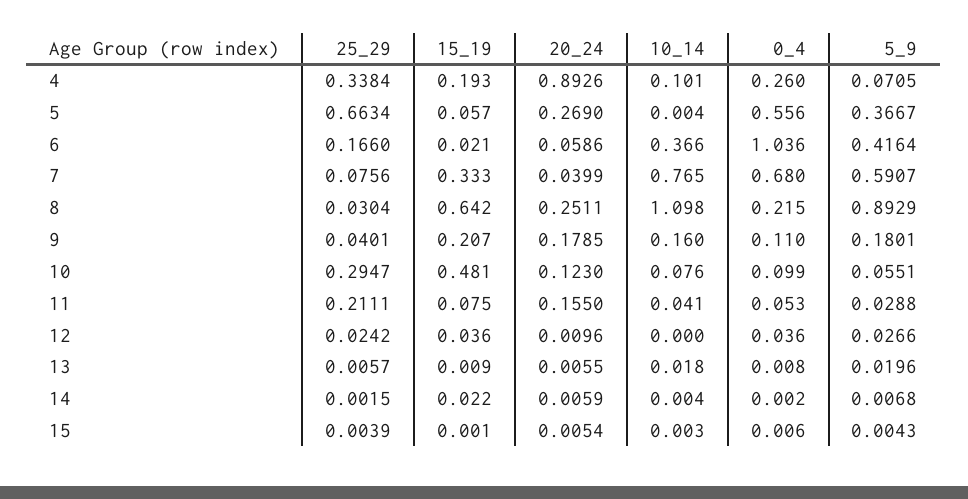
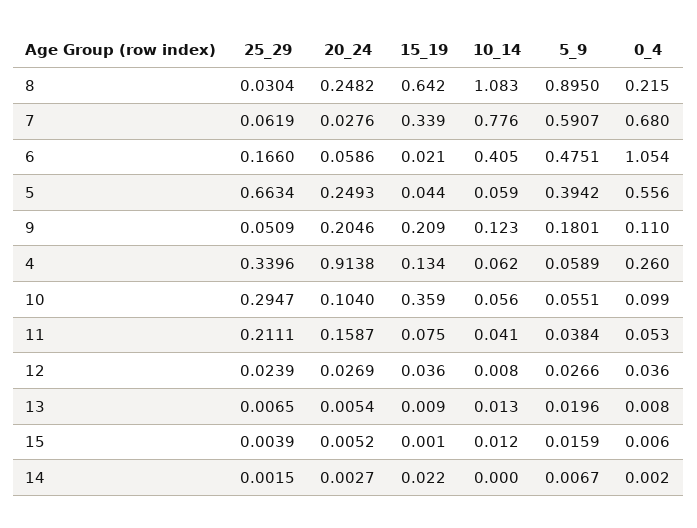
25_29, 4: 0.3384 -> 0.3396
15_19, 4: 0.193 -> 0.134
20_24, 4: 0.8926 -> 0.9138
10_14, 4: 0.101 -> 0.062
5_9, 4: 0.0705 -> 0.0589
15_19, 5: 0.057 -> 0.044
20_24, 5: 0.269 -> 0.2493
10_14, 5: 0.004 -> 0.059
5_9, 5: 0.3667 -> 0.3942
10_14, 6: 0.366 -> 0.405
0_4, 6: 1.036 -> 1.054
5_9, 6: 0.4164 -> 0.4751
25_29, 7: 0.0756 -> 0.0619
15_19, 7: 0.333 -> 0.339
20_24, 7: 0.0399 -> 0.0276
10_14, 7: 0.765 -> 0.776
20_24, 8: 0.2511 -> 0.2482
10_14, 8: 1.098 -> 1.083
5_9, 8: 0.8929 -> 0.895
25_29, 9: 0.0401 -> 0.0509
15_19, 9: 0.207 -> 0.209
20_24, 9: 0.1785 -> 0.2046
10_14, 9: 0.16 -> 0.123
15_19, 10: 0.481 -> 0.359
20_24, 10: 0.123 -> 0.104
10_14, 10: 0.076 -> 0.056
20_24, 11: 0.155 -> 0.1587
5_9, 11: 0.0288 -> 0.0384
25_29, 12: 0.0242 -> 0.0239
20_24, 12: 0.0096 -> 0.0269
10_14, 12: 0 -> 0.008
25_29, 13: 0.0057 -> 0.0065
20_24, 13: 0.0055 -> 0.0054
10_14, 13: 0.018 -> 0.013
20_24, 14: 0.0059 -> 0.0027
10_14, 14: 0.004 -> 0
5_9, 14: 0.0068 -> 0.0067
20_24, 15: 0.0054 -> 0.0052
10_14, 15: 0.003 -> 0.012
5_9, 15: 0.0043 -> 0.0159

